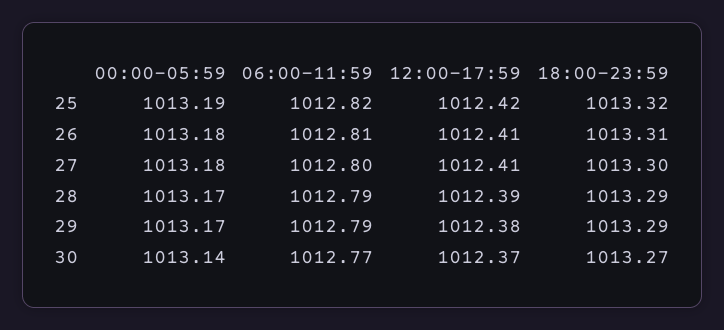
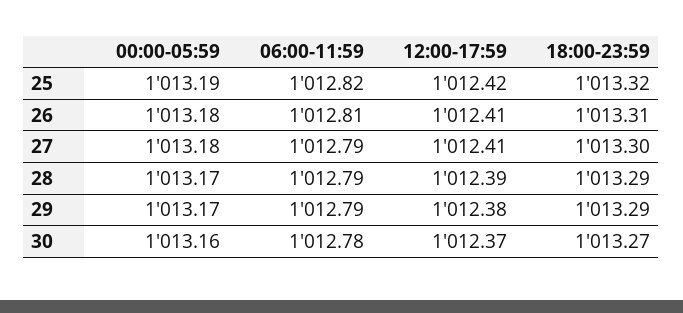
06:00-11:59, 27: 1012.8 -> 1012.79
00:00-05:59, 30: 1013.14 -> 1013.16
06:00-11:59, 30: 1012.77 -> 1012.78

